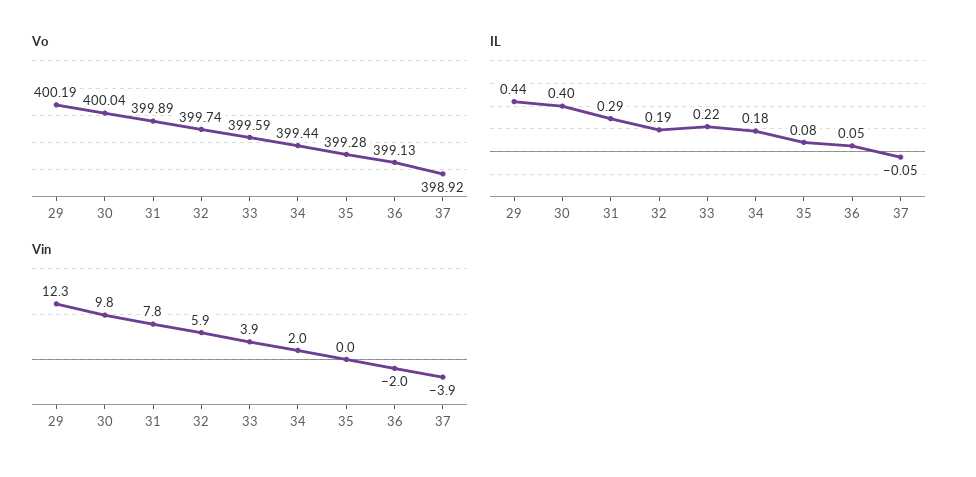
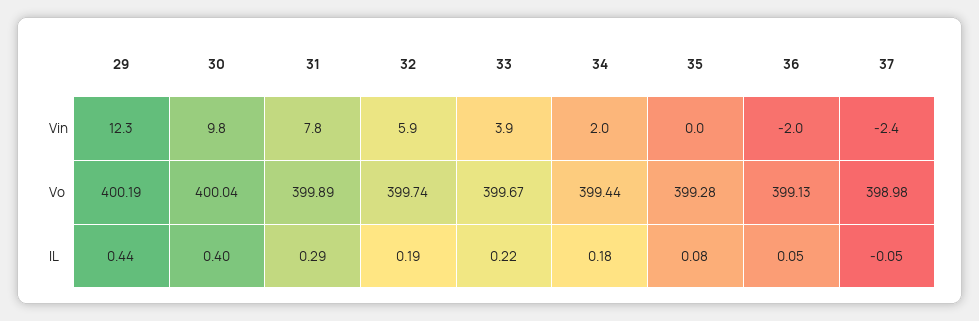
Vo, 33: 399.59 -> 399.67
Vo, 37: 398.92 -> 398.98
Vin, 37: -3.9 -> -2.4

